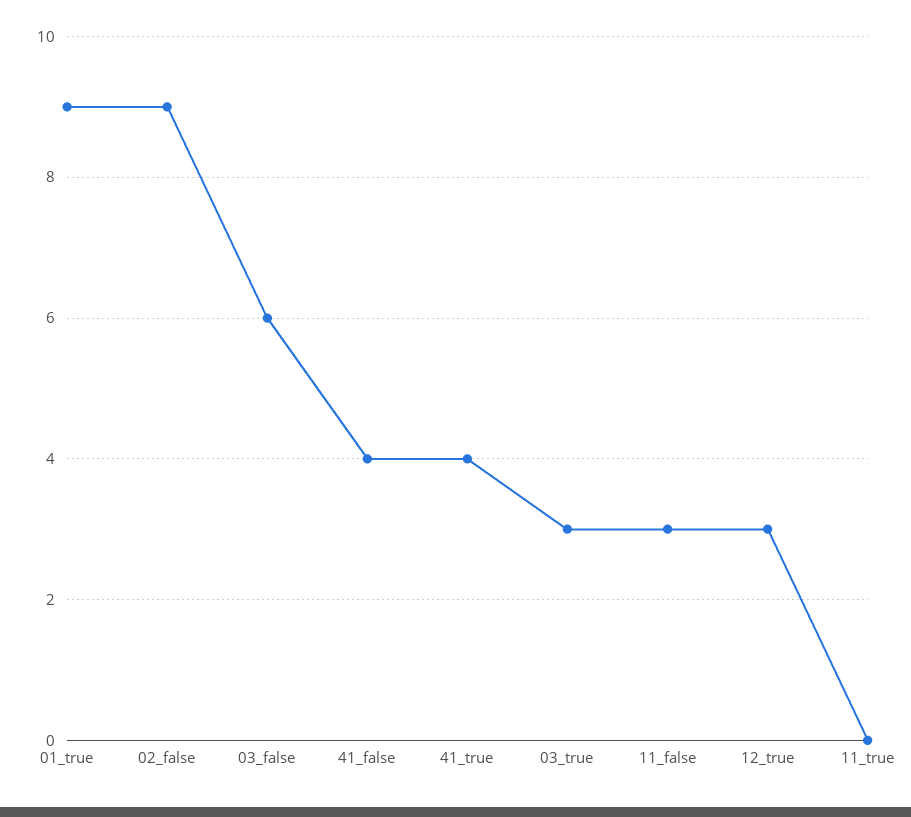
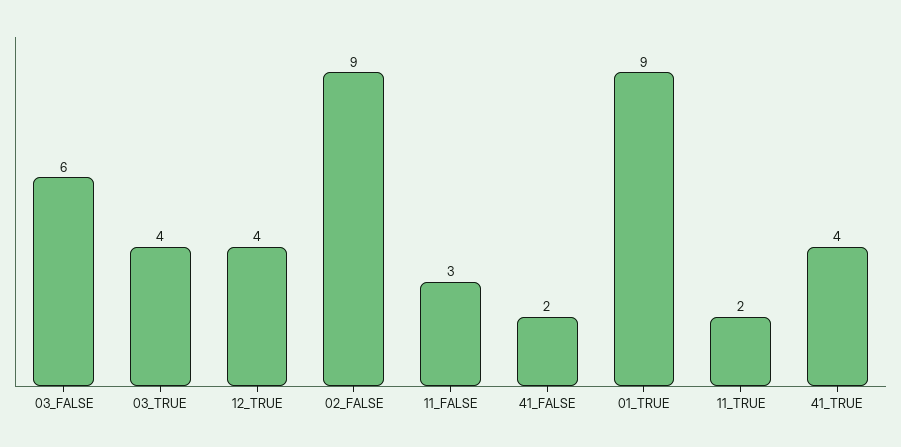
41_false: 4 -> 2
03_true: 3 -> 4
12_true: 3 -> 4
11_true: 0 -> 2

